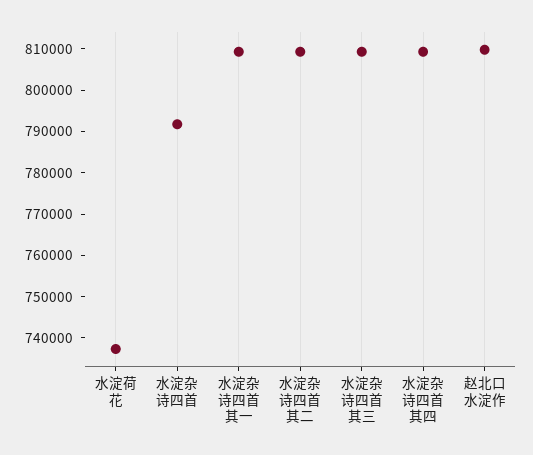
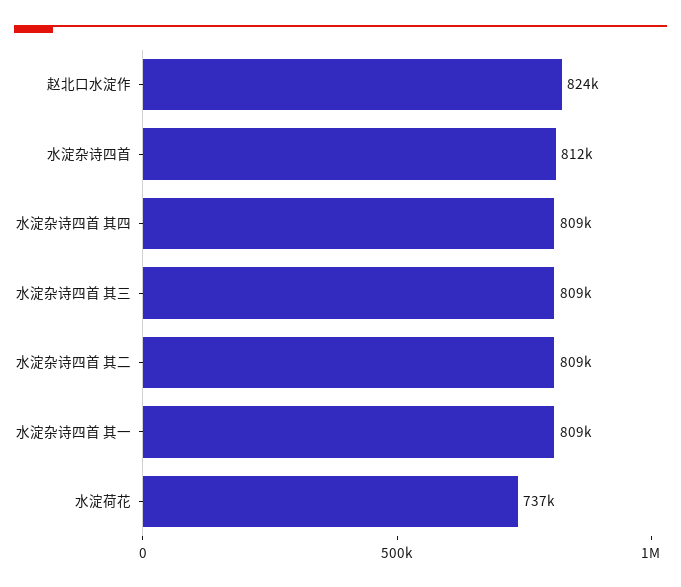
水淀杂诗四首: 792000 -> 812000
赵北口水淀作: 810000 -> 824000

